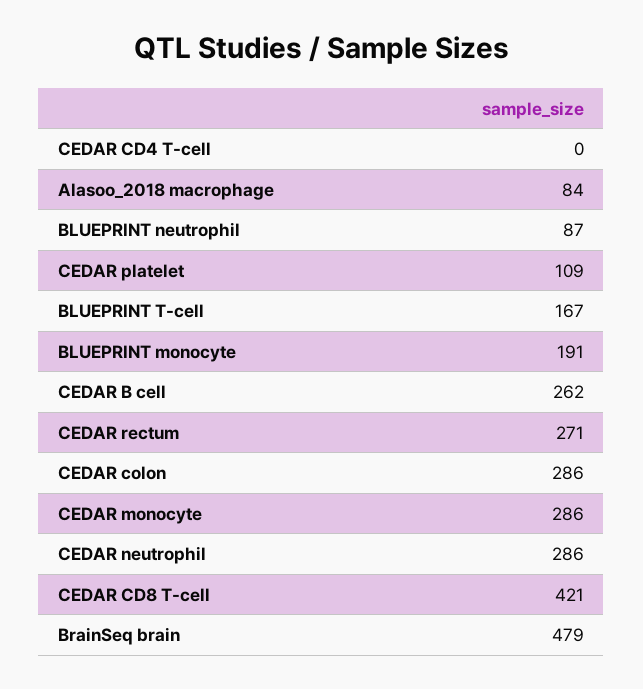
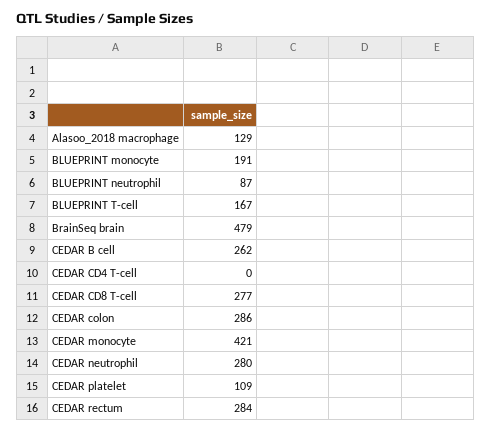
Alasoo_2018 macrophage: 84 -> 129
CEDAR rectum: 271 -> 284
CEDAR monocyte: 286 -> 421
CEDAR neutrophil: 286 -> 280
CEDAR CD8 T-cell: 421 -> 277

